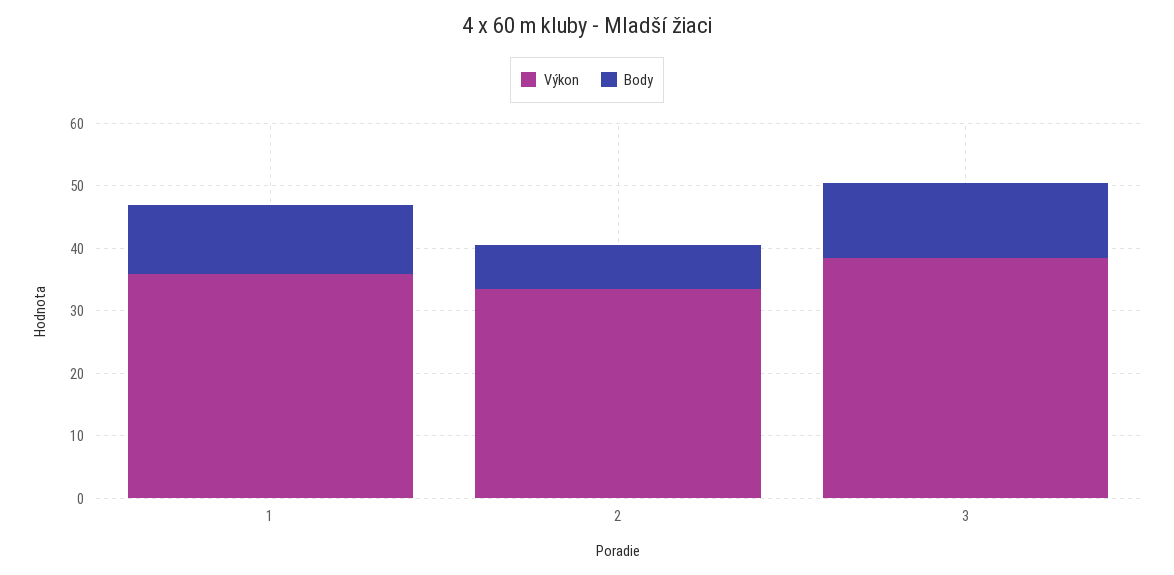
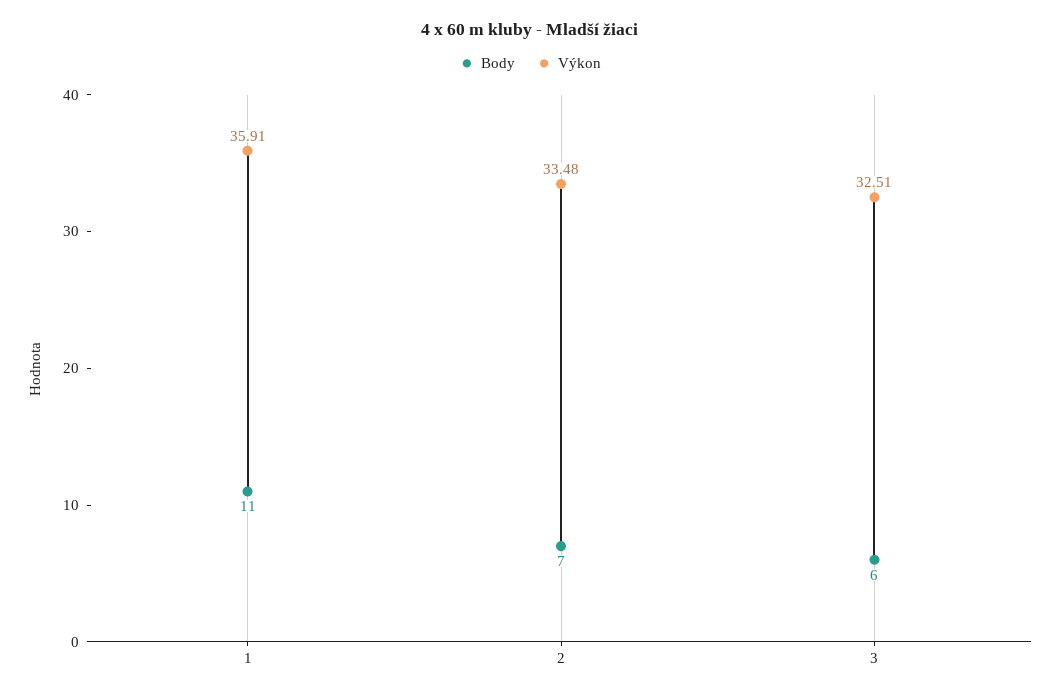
Výkon, 3: 38 -> 32.51
Body, 3: 12 -> 6

